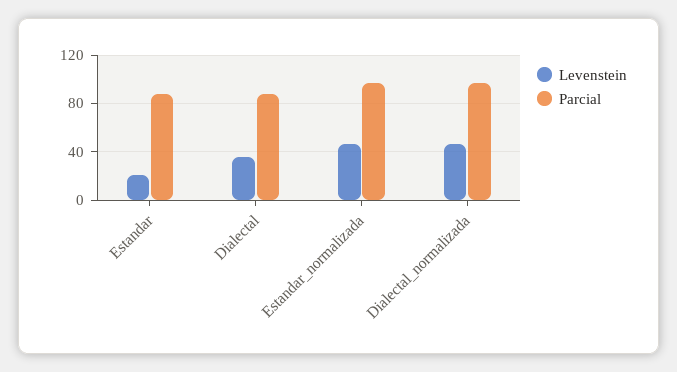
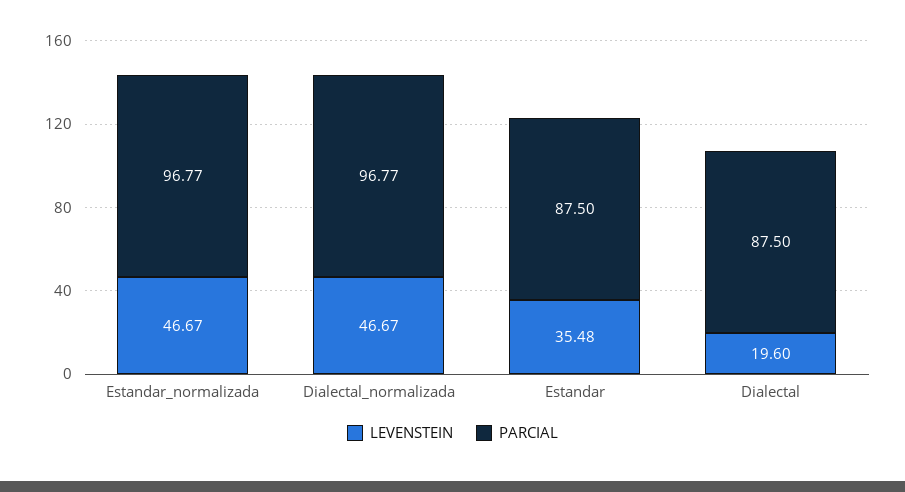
Levenstein, Estandar: 20 -> 35.48
Levenstein, Dialectal: 35 -> 19.6

